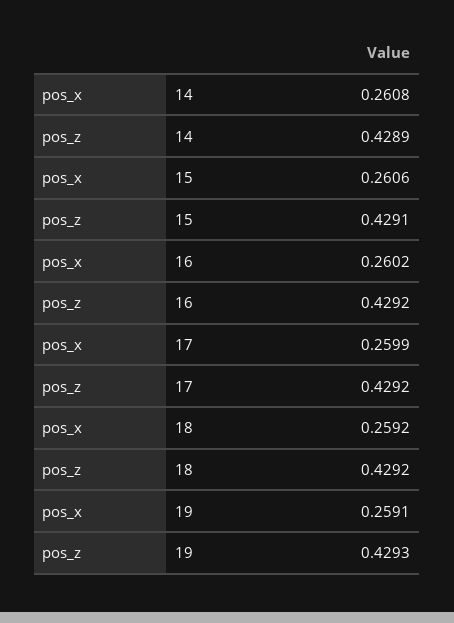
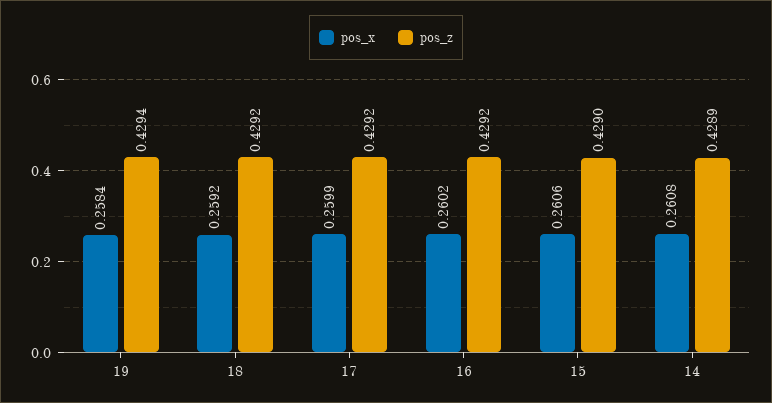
pos_z, 15: 0.4291 -> 0.429
pos_x, 19: 0.2591 -> 0.2584
pos_z, 19: 0.4293 -> 0.4294

